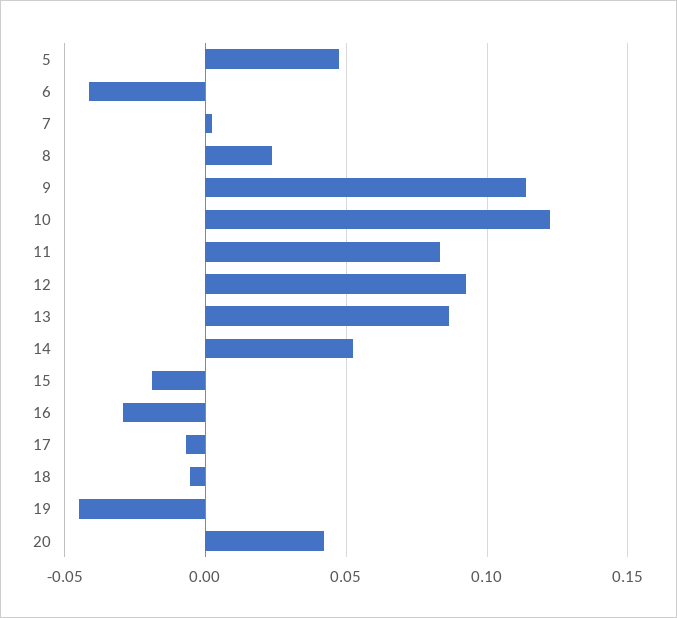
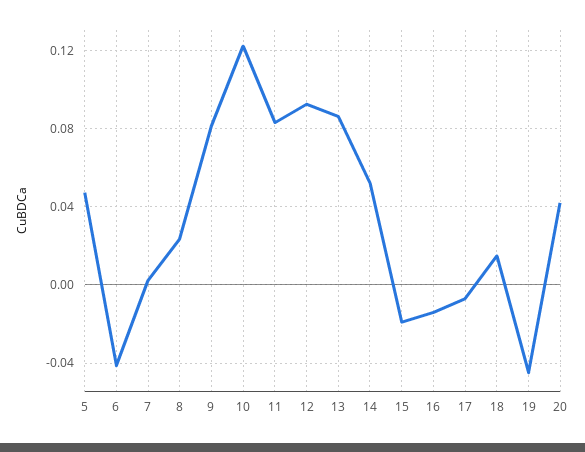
9: 0.115 -> 0.08
16: -0.03 -> -0.015
18: -0.005 -> 0.015

